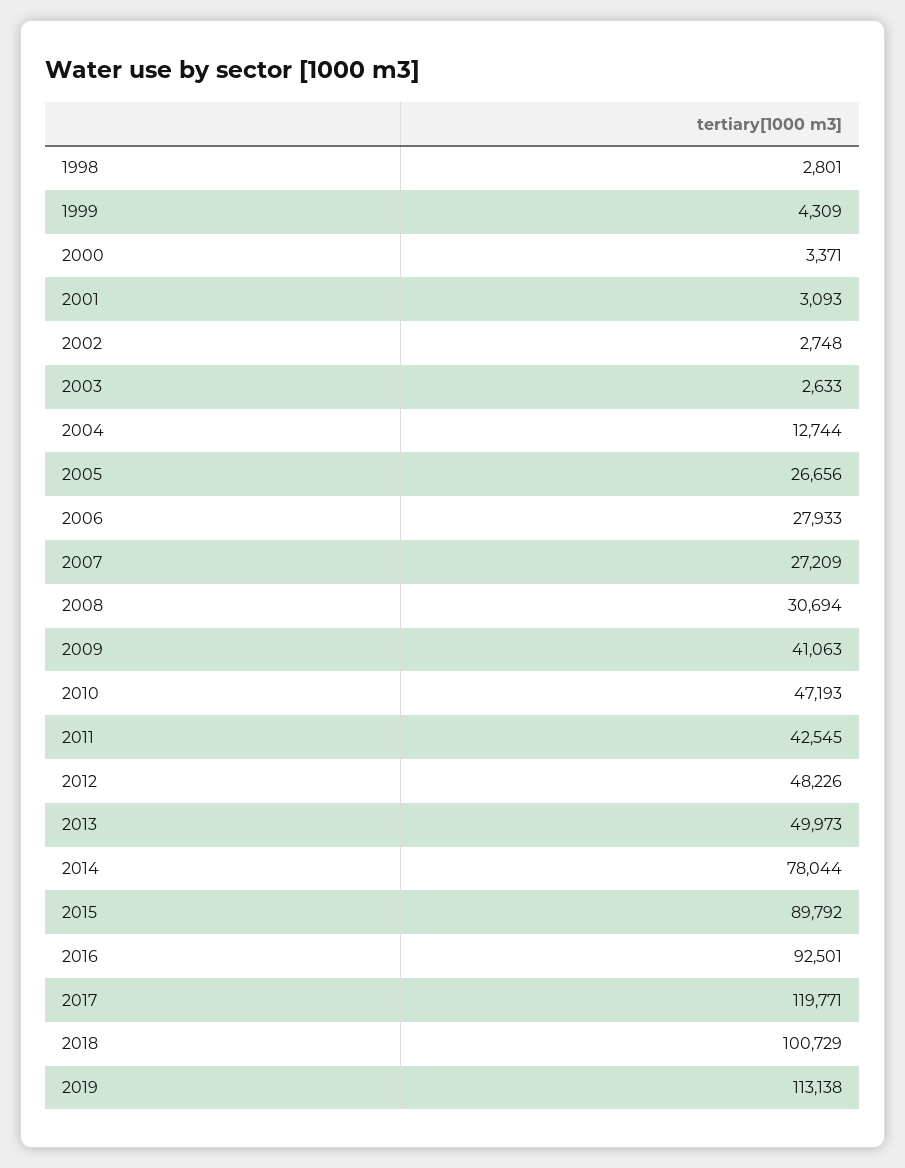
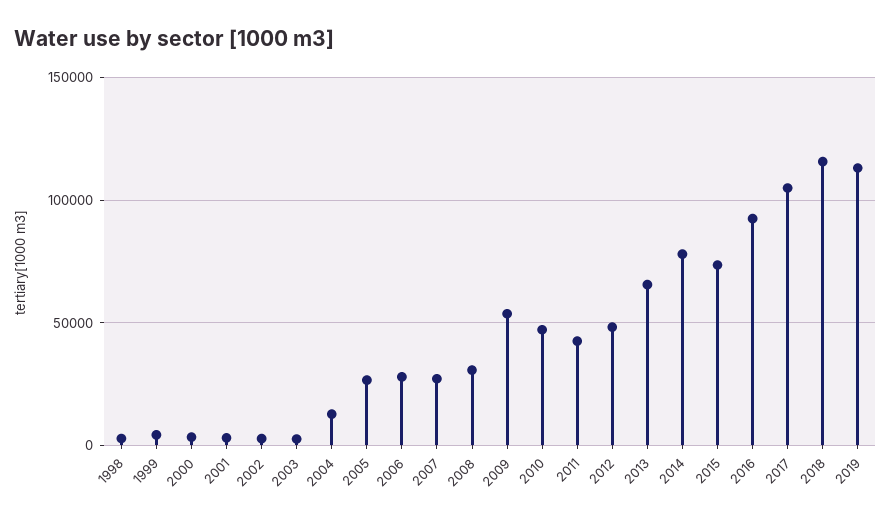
2009: 41063 -> 55000
2013: 49973 -> 65000
2015: 89792 -> 75000
2017: 119771 -> 105000
2018: 100729 -> 115000

